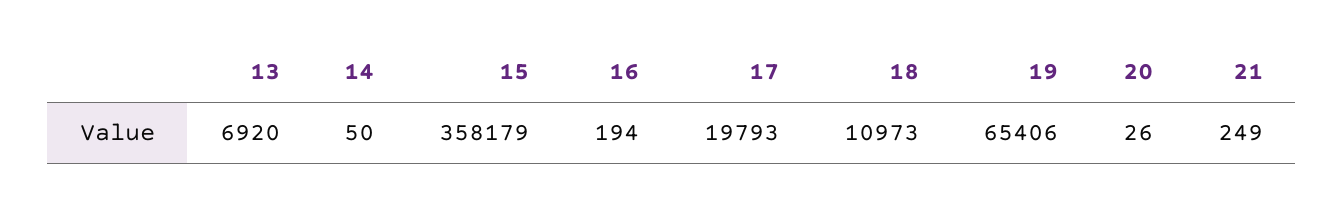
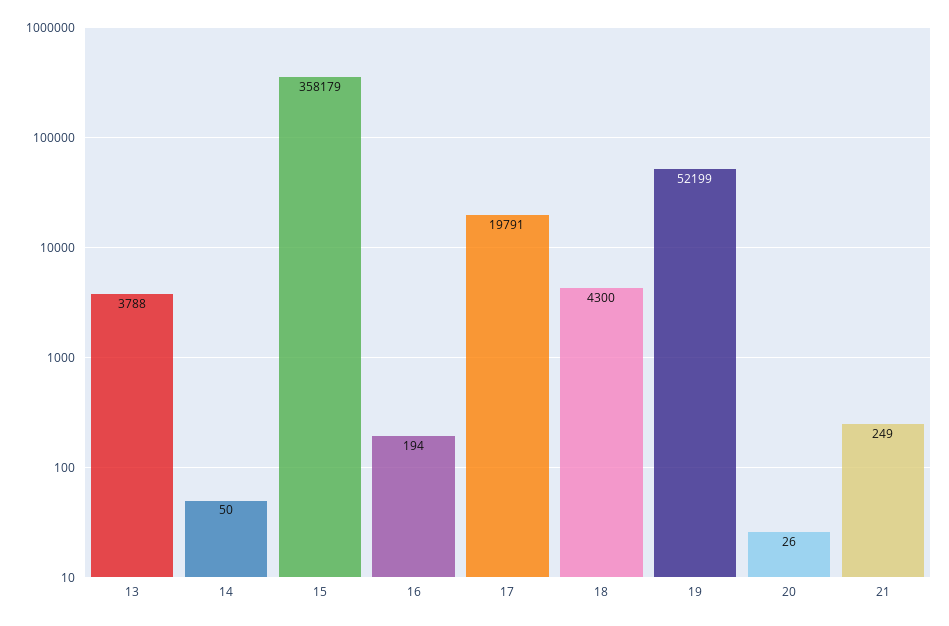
13: 6920 -> 3788
17: 19793 -> 19791
18: 10973 -> 4300
19: 65406 -> 52199

